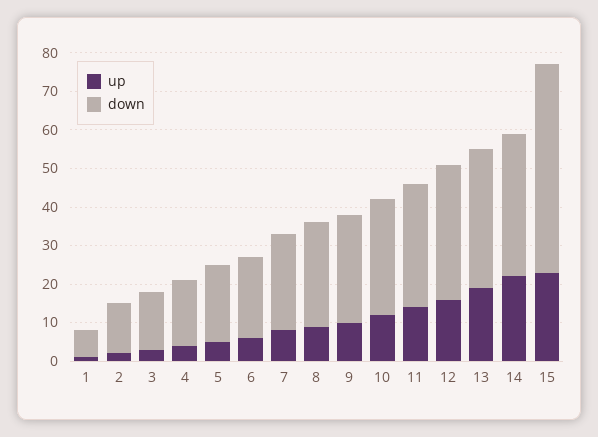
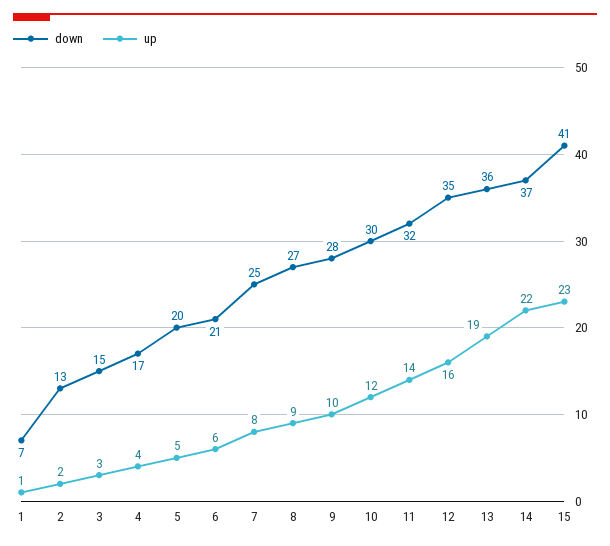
down, 15: 55 -> 41

